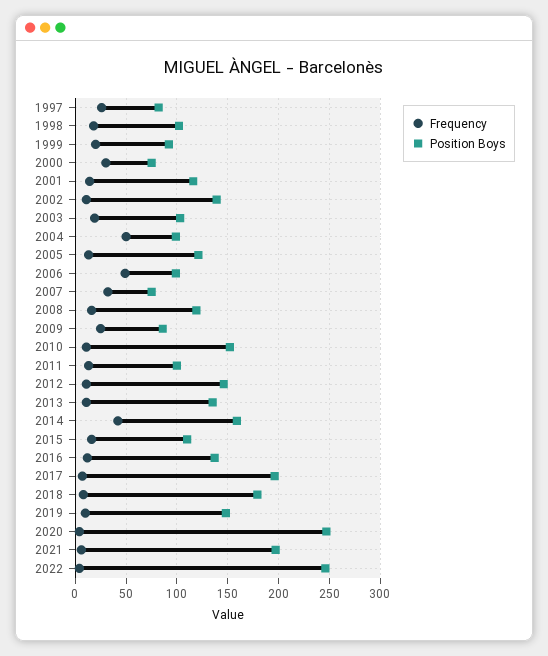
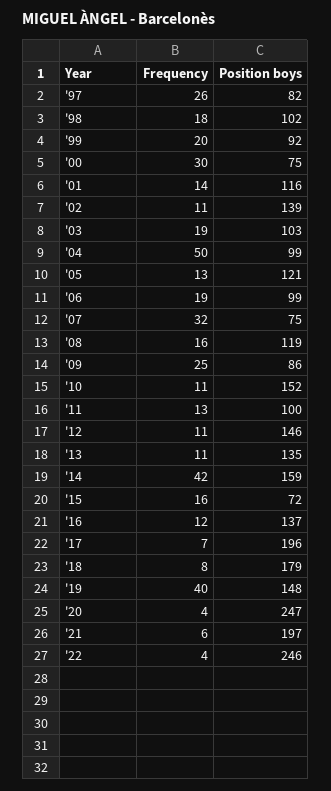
Frequency, 2006: 50 -> 19
Position Boys, 2015: 110 -> 72
Frequency, 2019: 10 -> 40

